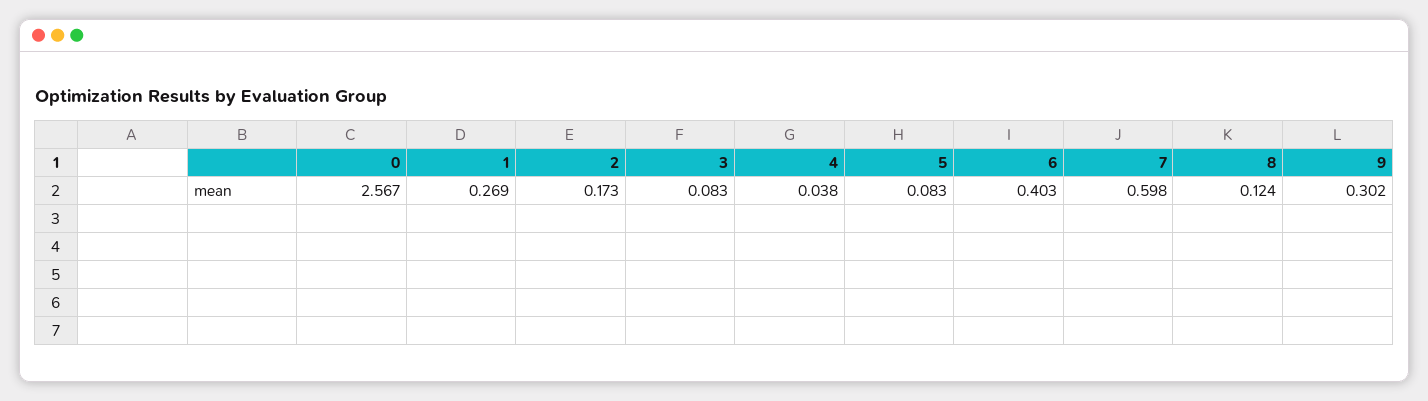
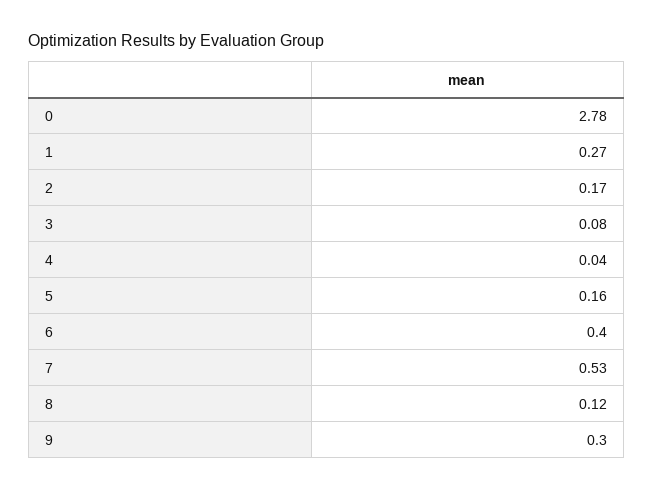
0: 2.567 -> 2.78
5: 0.083 -> 0.16
7: 0.598 -> 0.53

